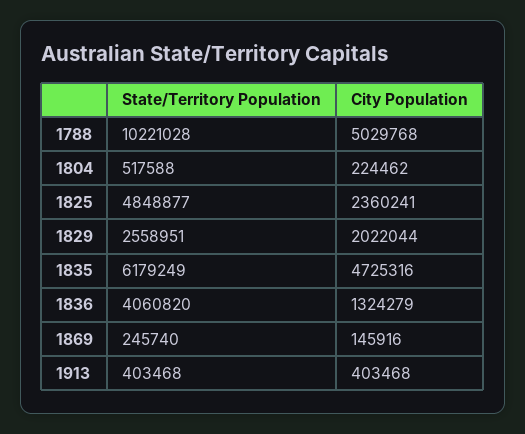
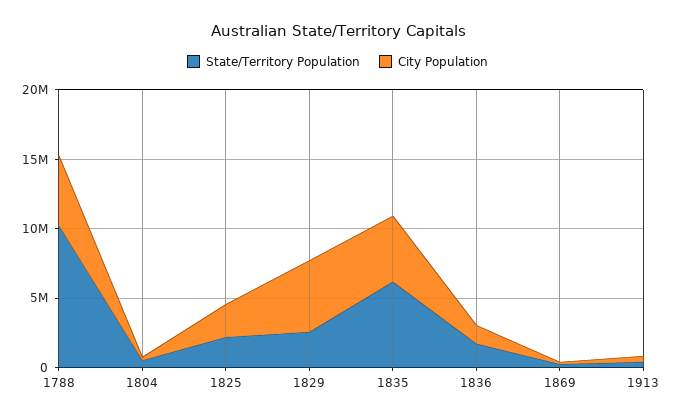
State/Territory Population, 1825: 4848877 -> 2000000
City Population, 1829: 2022044 -> 5000000
State/Territory Population, 1836: 4060820 -> 2000000

